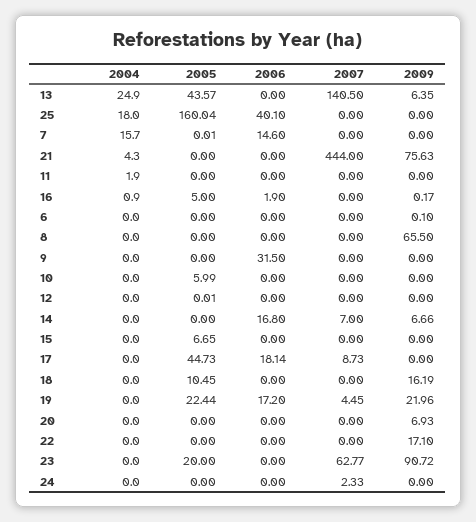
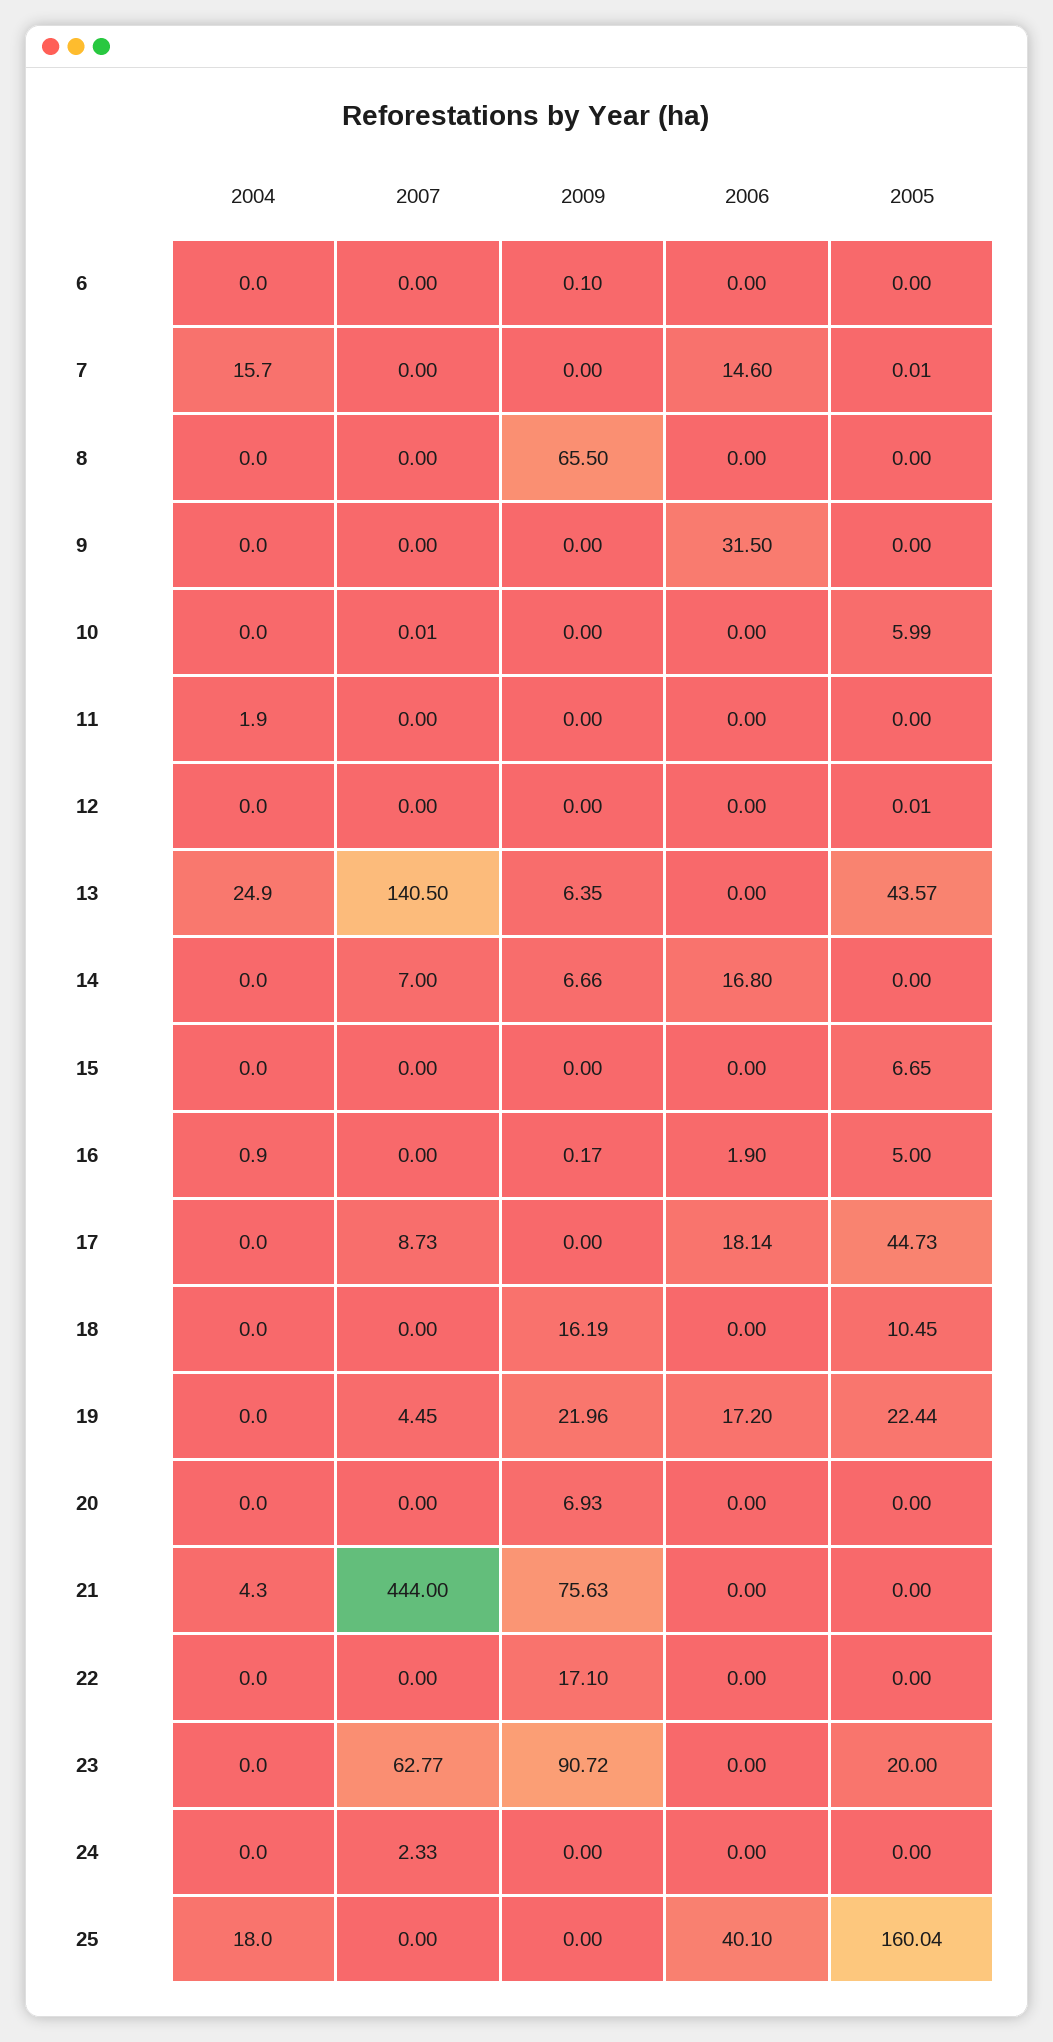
2007, 10: 0 -> 0.01

